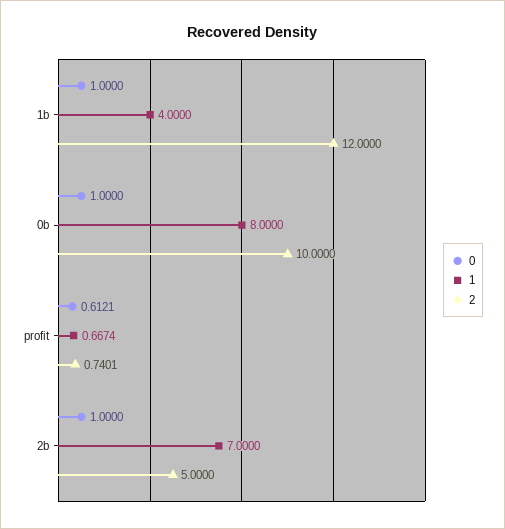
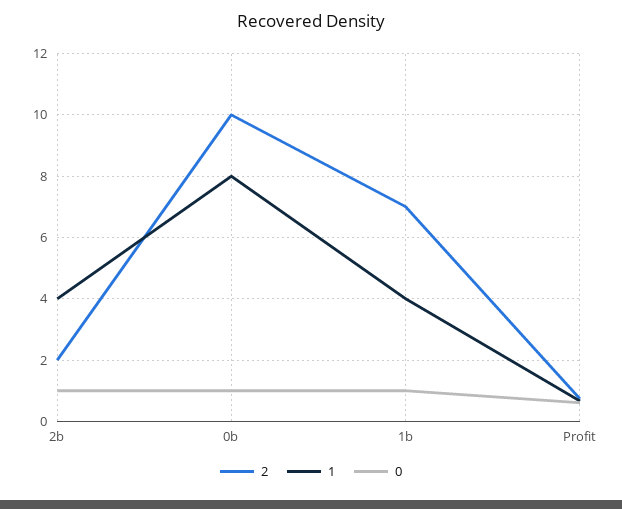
2, 1b: 12 -> 7
1, 2b: 7 -> 4
2, 2b: 5 -> 2

